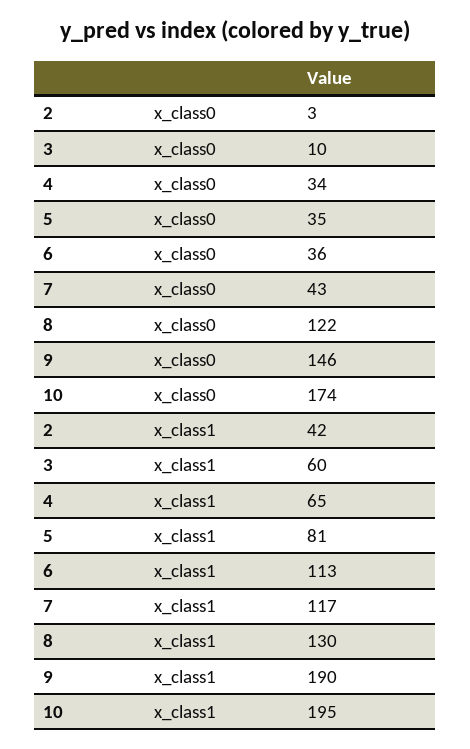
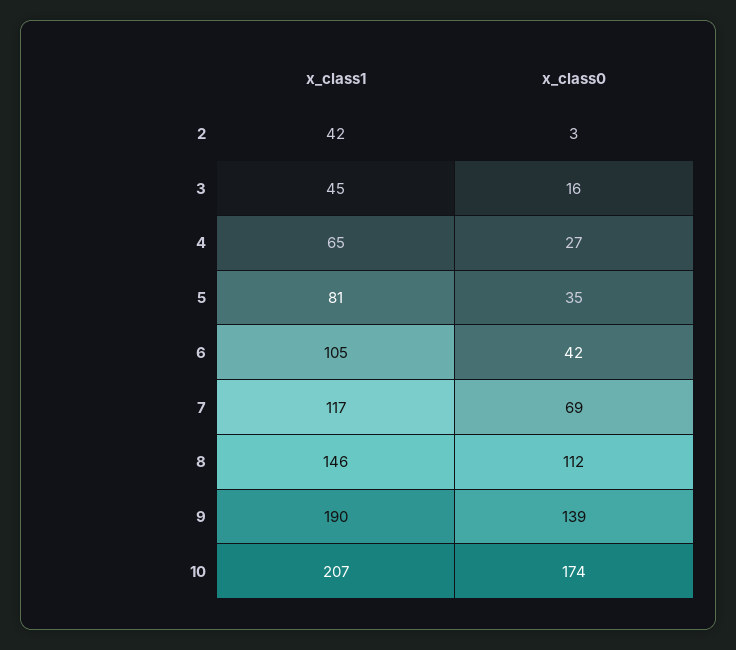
3, x_class0: 10 -> 16
4, x_class0: 34 -> 27
6, x_class0: 36 -> 42
7, x_class0: 43 -> 69
8, x_class0: 122 -> 112
9, x_class0: 146 -> 139
3, x_class1: 60 -> 45
6, x_class1: 113 -> 105
8, x_class1: 130 -> 146
10, x_class1: 195 -> 207

